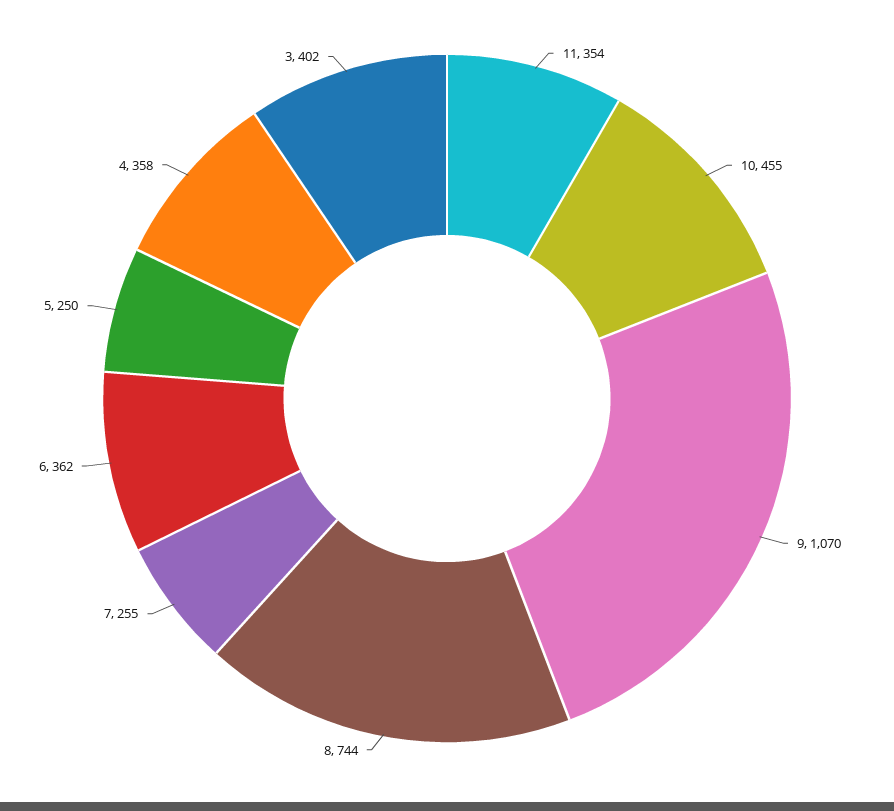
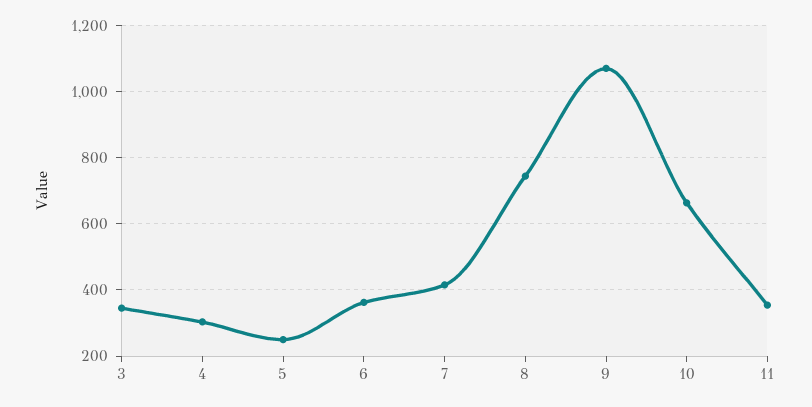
10: 455 -> 660
7: 255 -> 420
4: 358 -> 300
3: 402 -> 340

